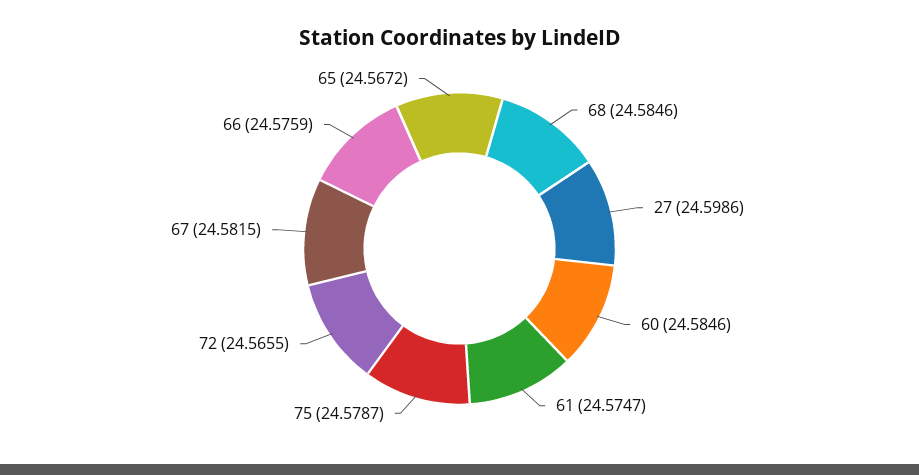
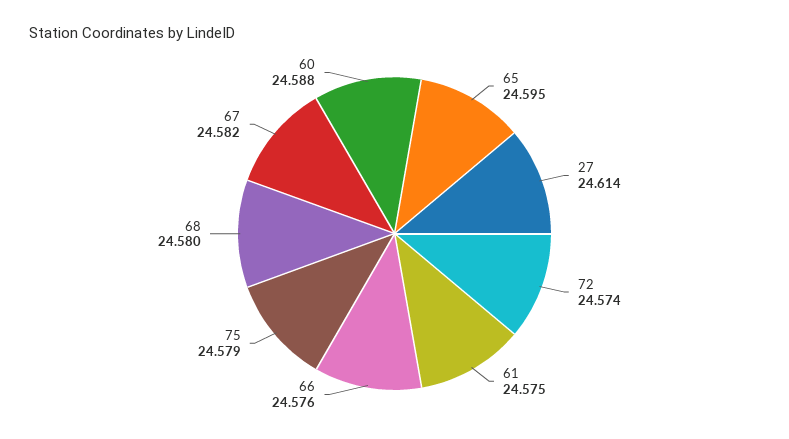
68: 24.5846 -> 24.58
27: 24.5986 -> 24.614
60: 24.5846 -> 24.588
72: 24.5655 -> 24.574
65: 24.5672 -> 24.595

